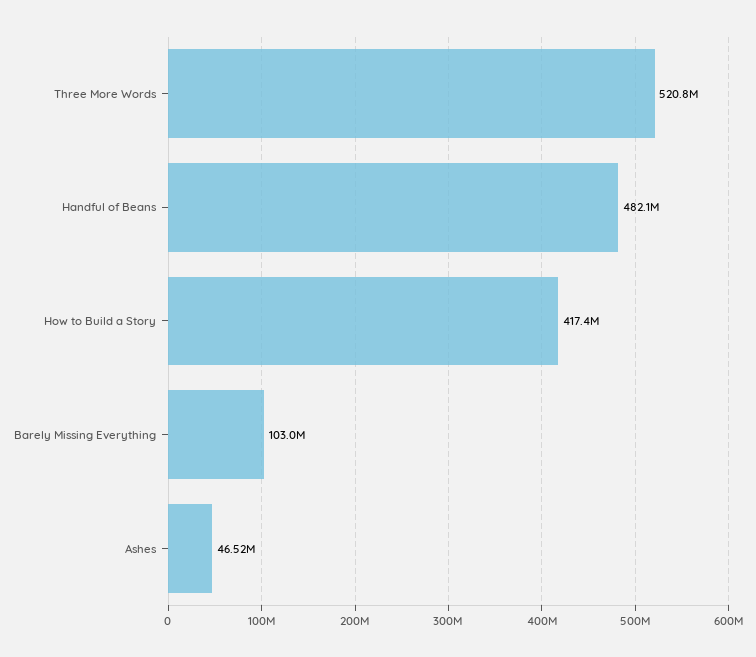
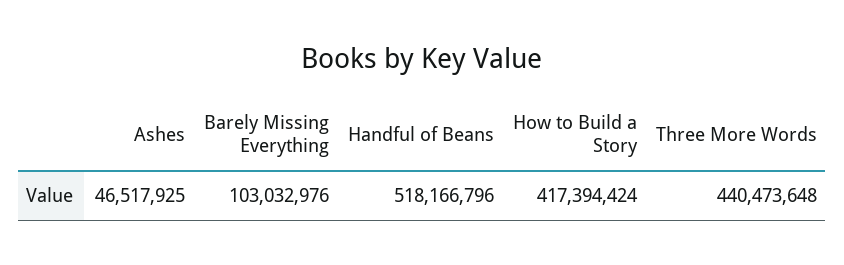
Three More Words: 520800000 -> 440473648
Handful of Beans: 482100000 -> 518166796

